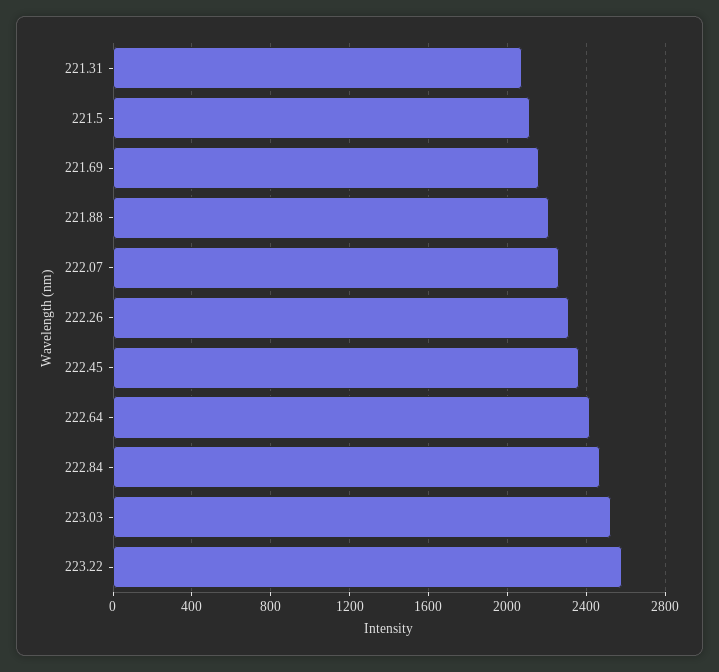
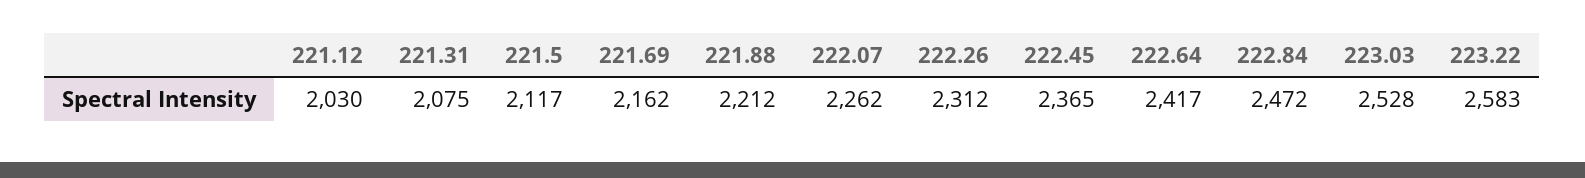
221.12: none -> 2030

